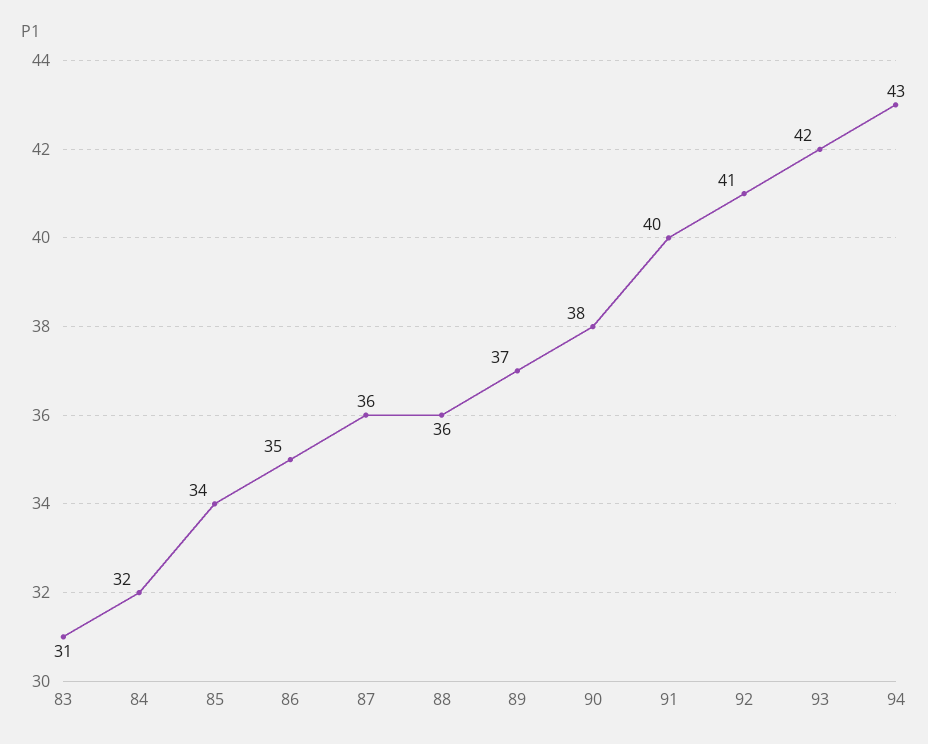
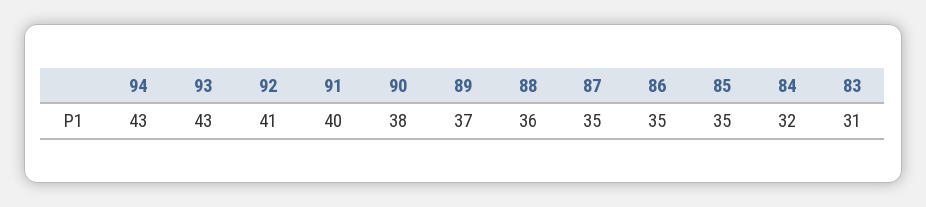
85: 34 -> 35
87: 36 -> 35
93: 42 -> 43

